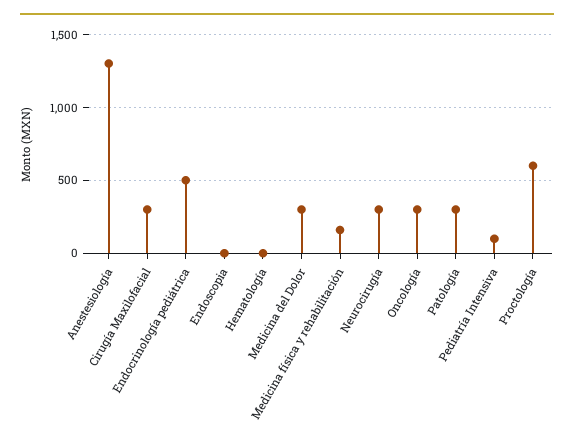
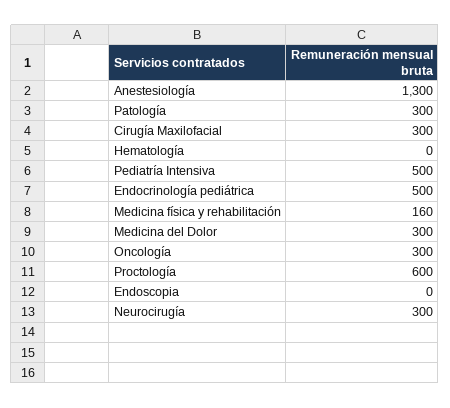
Pediatría Intensiva: 100 -> 500

